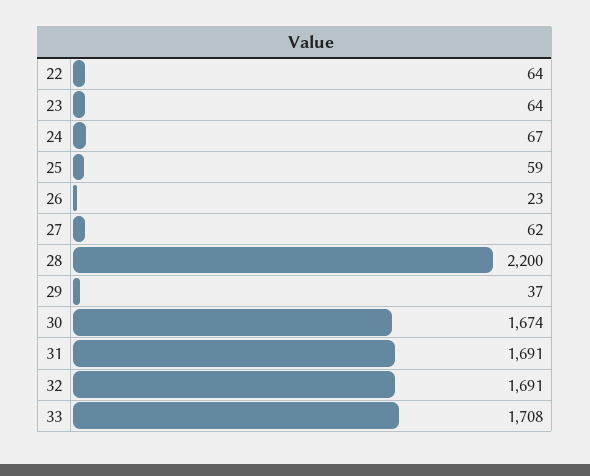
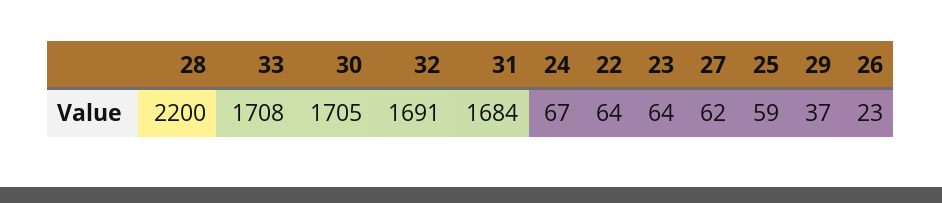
30: 1674 -> 1705
31: 1691 -> 1684

